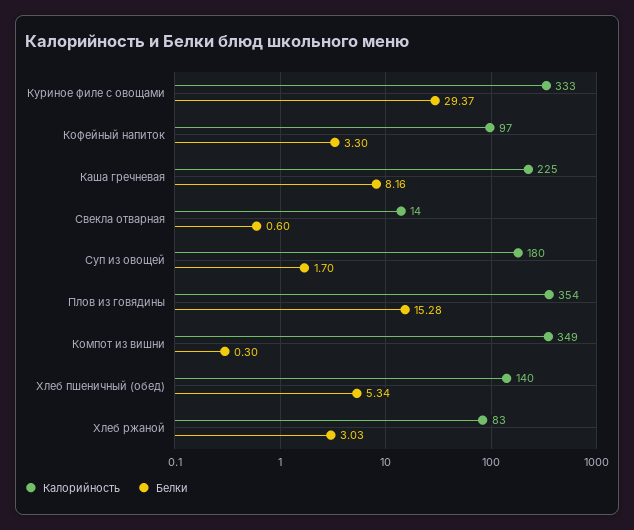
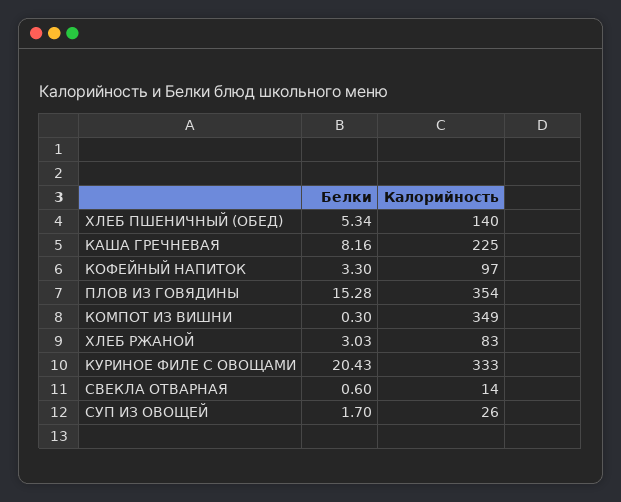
Белки, Куриное филе с овощами: 29.37 -> 20.43
Калорийность, Суп из овощей: 180 -> 26

